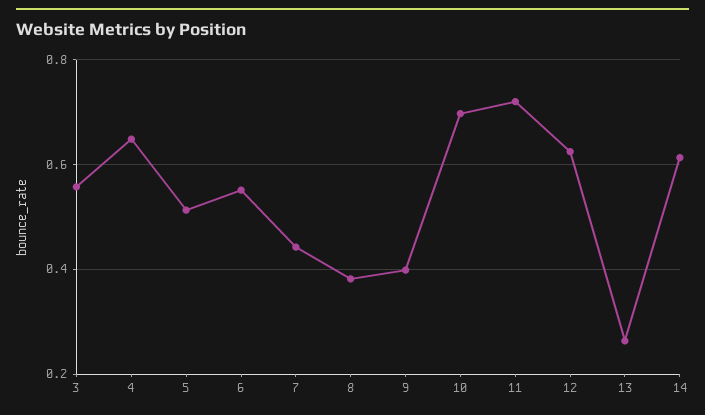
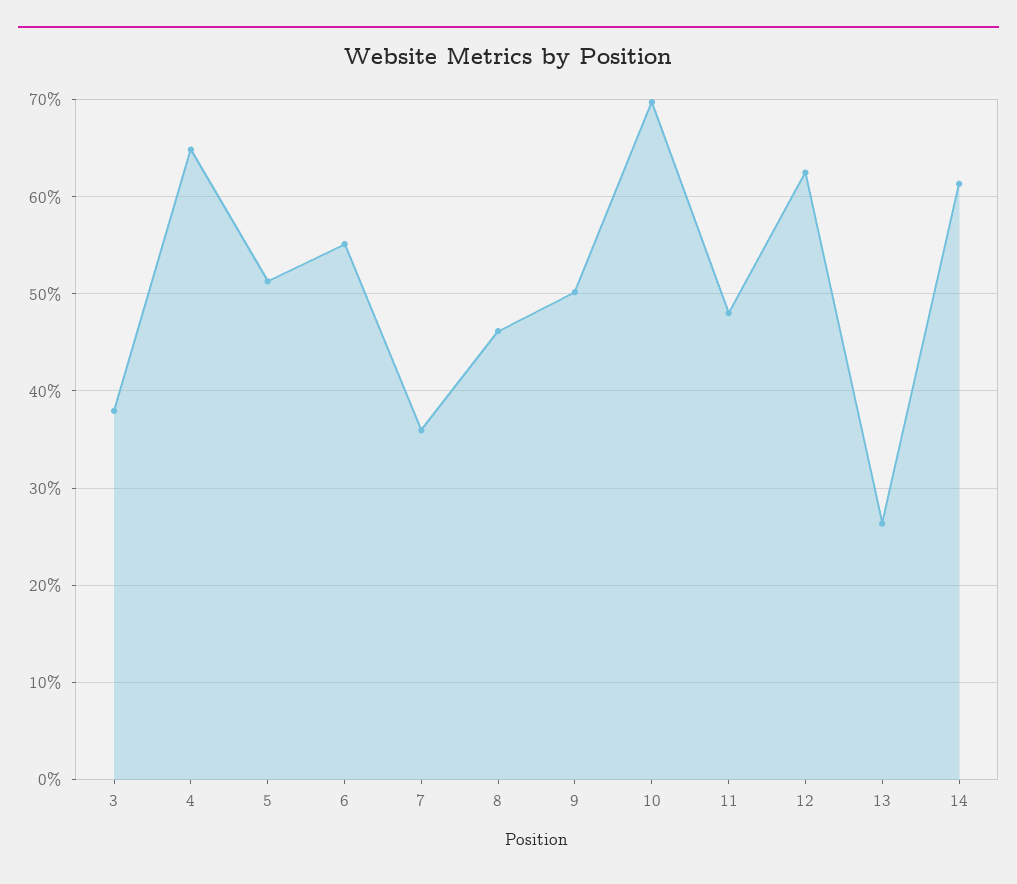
3: 0.56 -> 0.38
7: 0.44 -> 0.36
8: 0.38 -> 0.46
9: 0.4 -> 0.5
11: 0.72 -> 0.48

